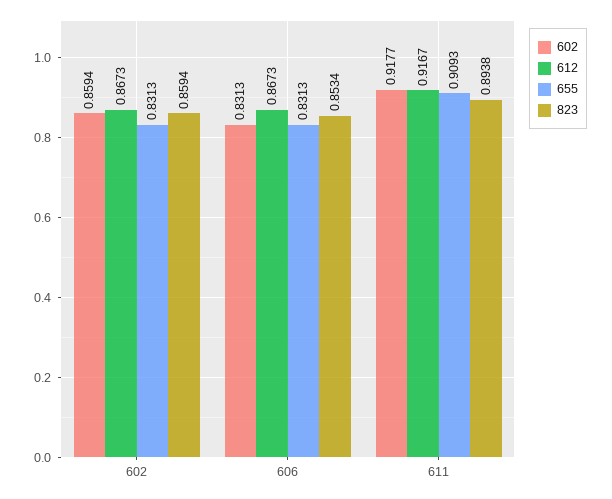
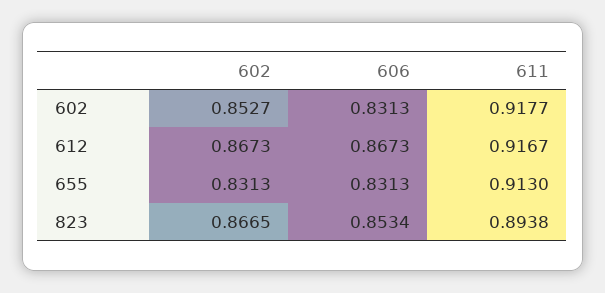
602, 602: 0.8594 -> 0.8527
823, 602: 0.8594 -> 0.8665
655, 611: 0.9093 -> 0.913

